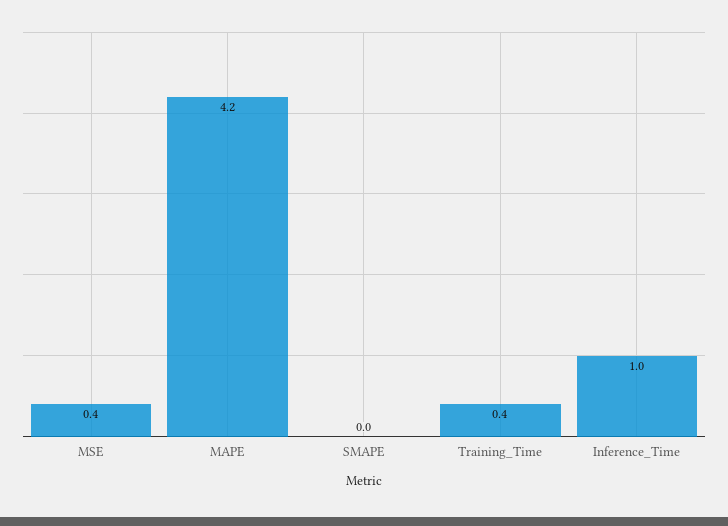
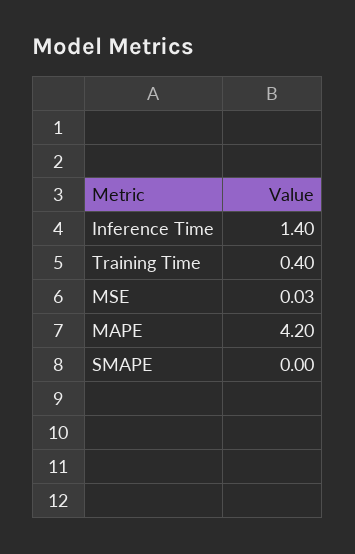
MSE: 0.4 -> 0.03
Inference_Time: 1 -> 1.4

